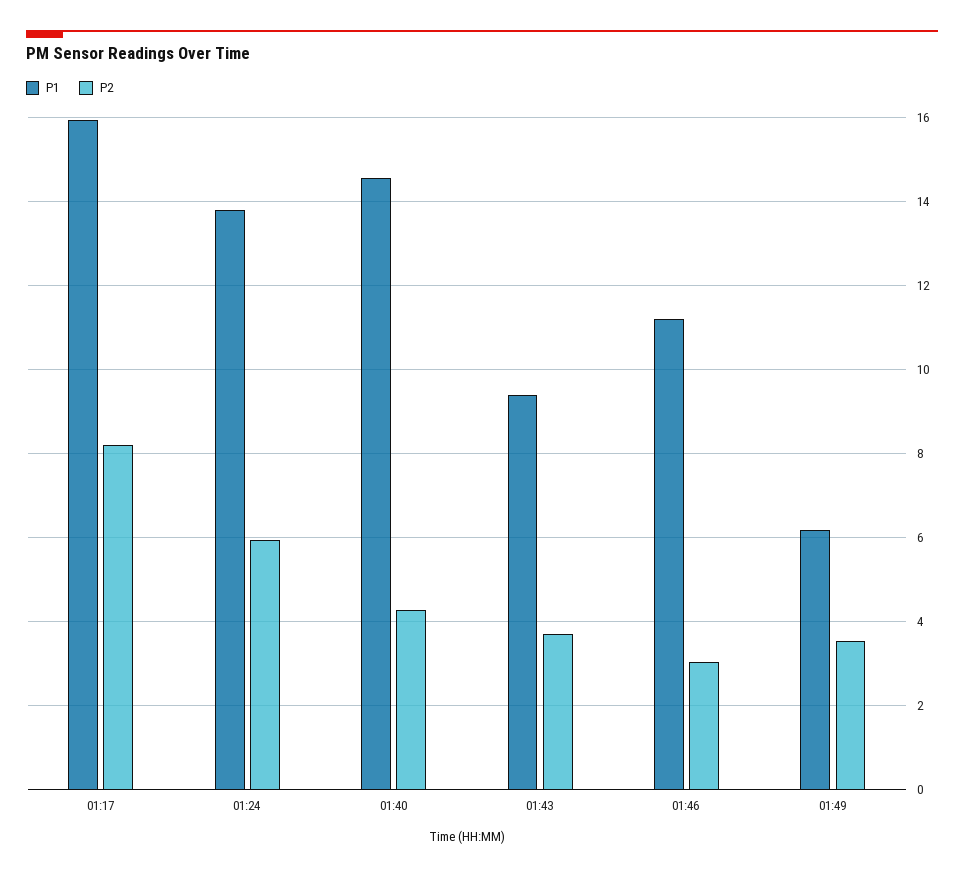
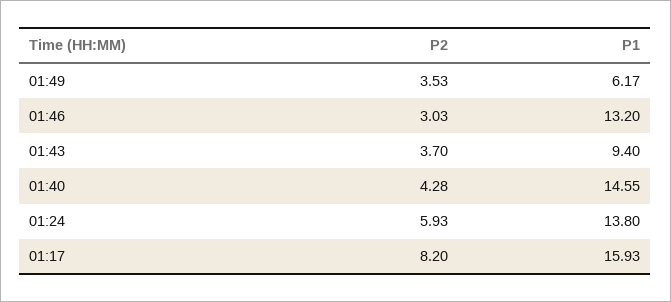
P1, 01:46: 11.2 -> 13.2

